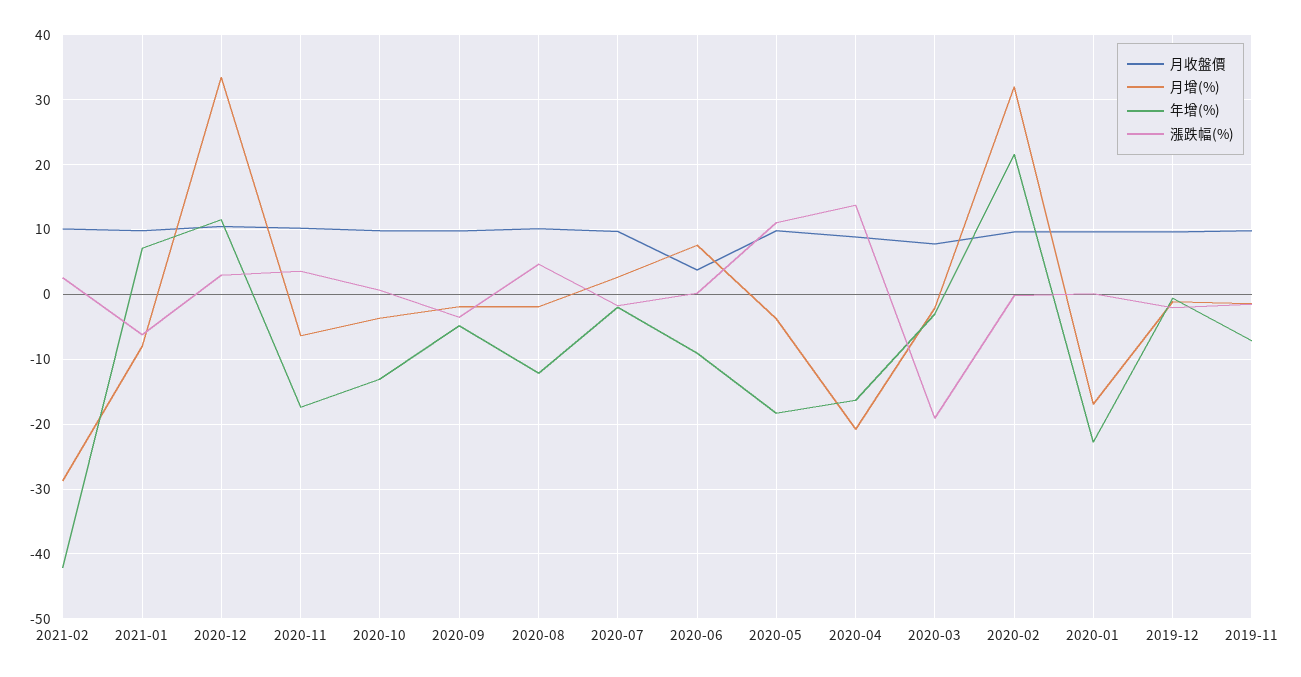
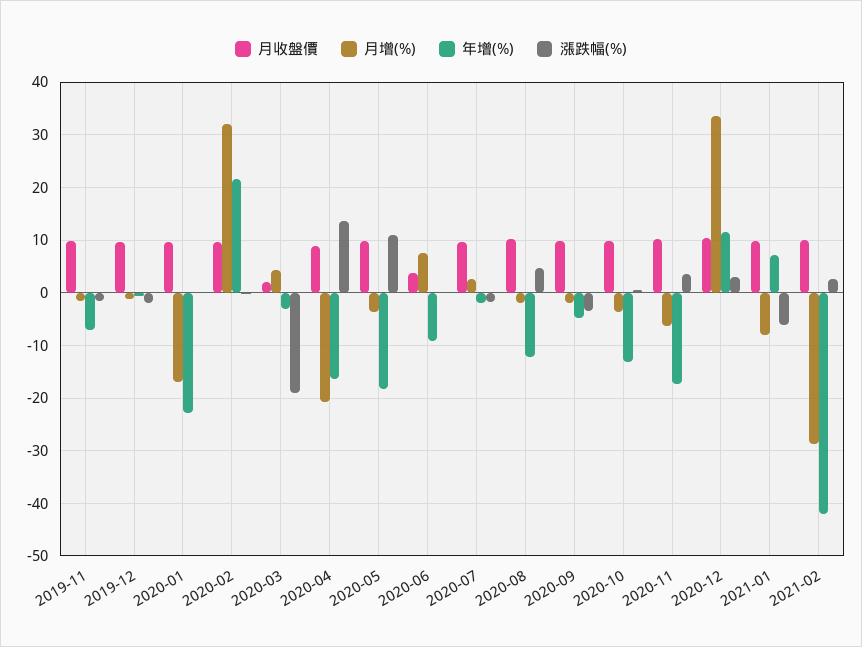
月收盤價, 2020-03: 8 -> 2
月增(%), 2020-03: -2 -> 4

